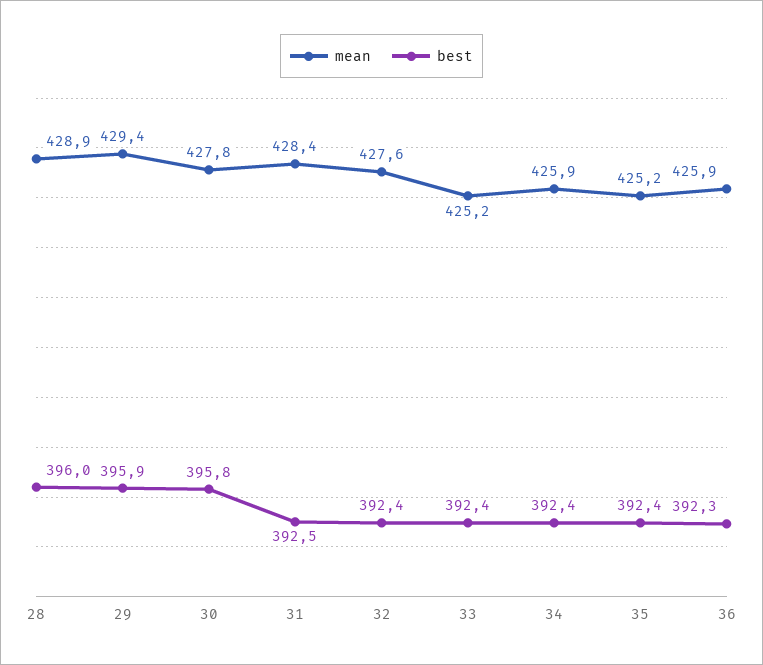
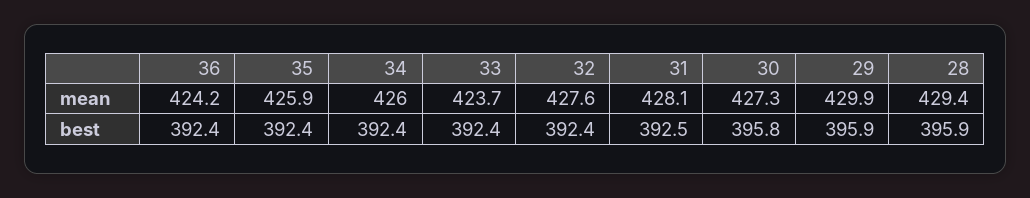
mean, 28: 428.9 -> 429.4
best, 28: 396 -> 395.9
mean, 29: 429.4 -> 429.9
mean, 30: 427.8 -> 427.3
mean, 31: 428.4 -> 428.1
mean, 33: 425.2 -> 423.7
mean, 34: 425.9 -> 426
mean, 35: 425.2 -> 425.9
mean, 36: 425.9 -> 424.2
best, 36: 392.3 -> 392.4

